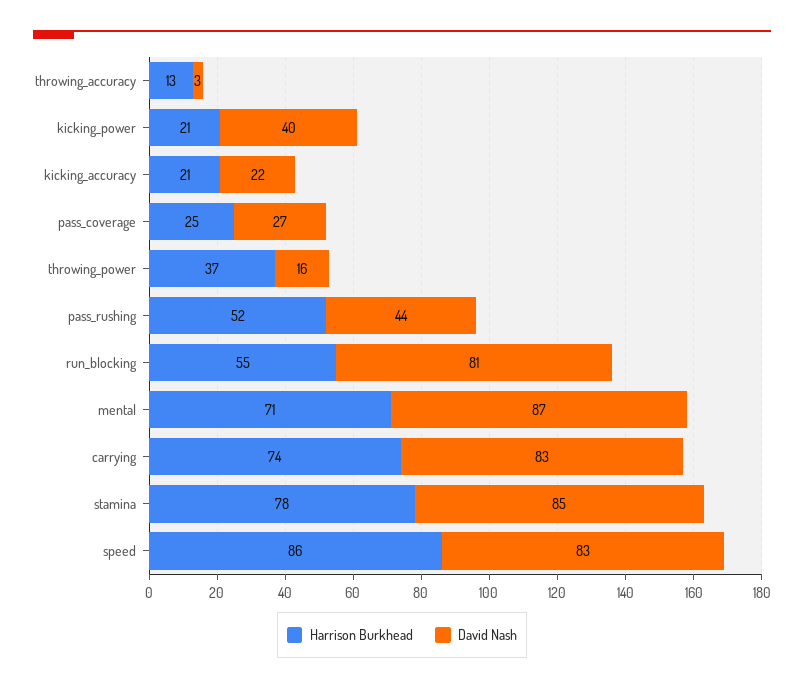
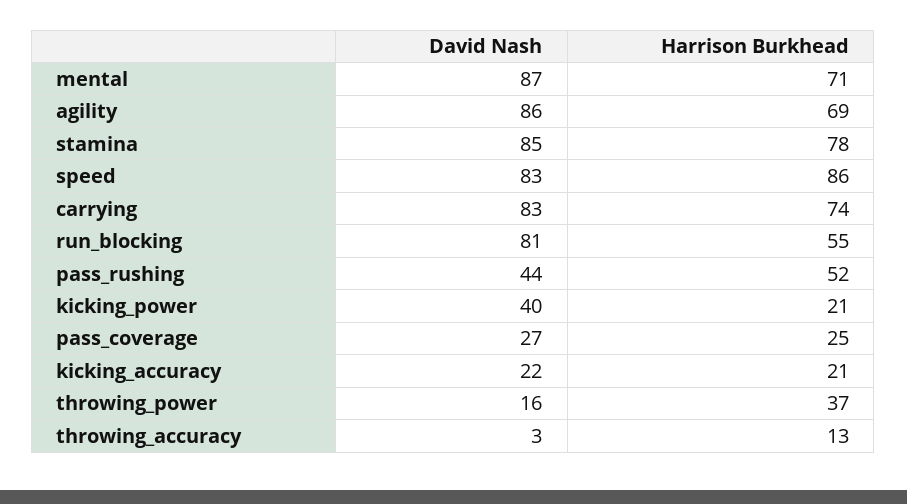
David Nash, agility: none -> 86
Harrison Burkhead, agility: none -> 69

